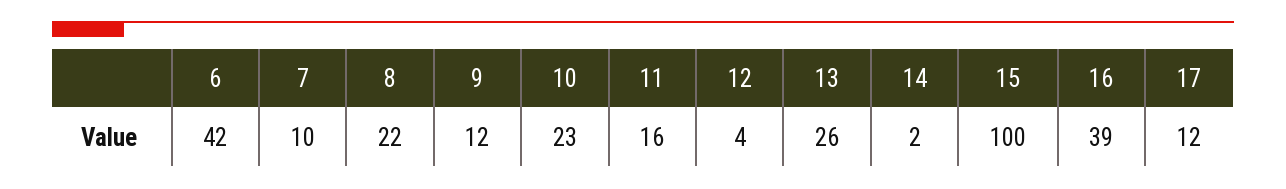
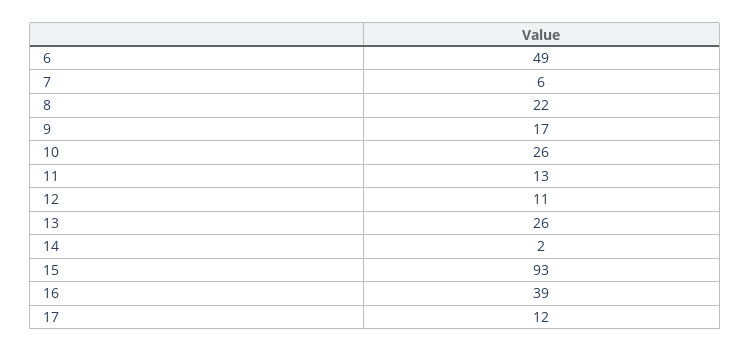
6: 42 -> 49
7: 10 -> 6
9: 12 -> 17
10: 23 -> 26
11: 16 -> 13
12: 4 -> 11
15: 100 -> 93

